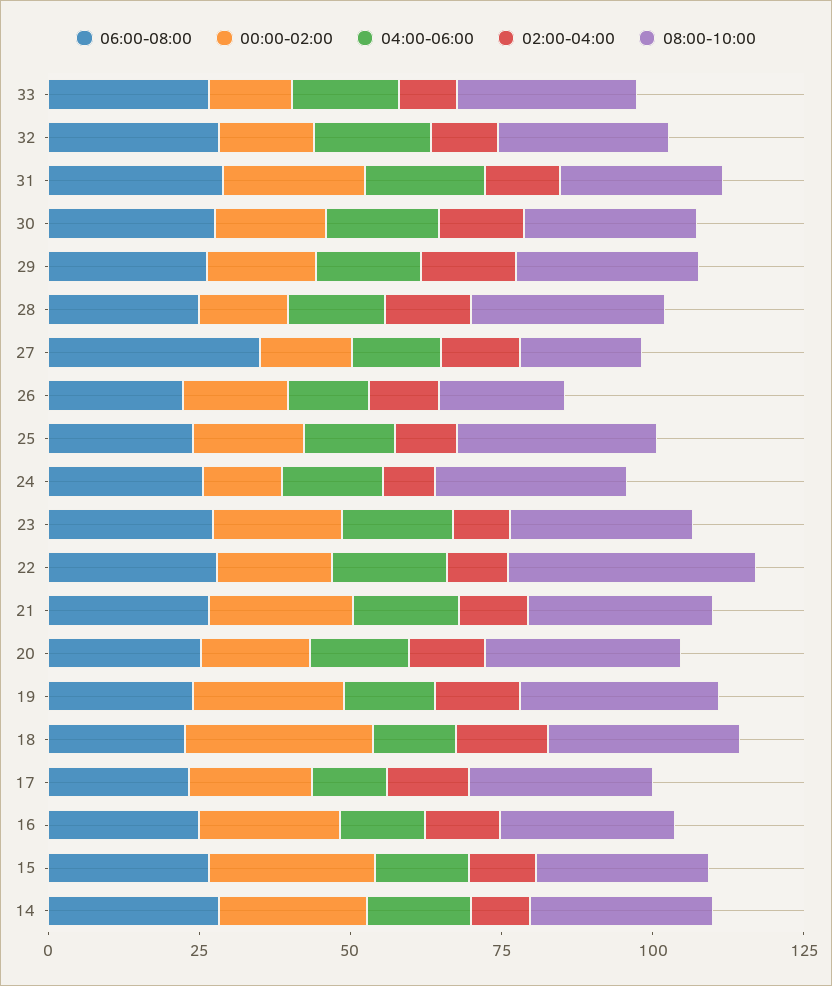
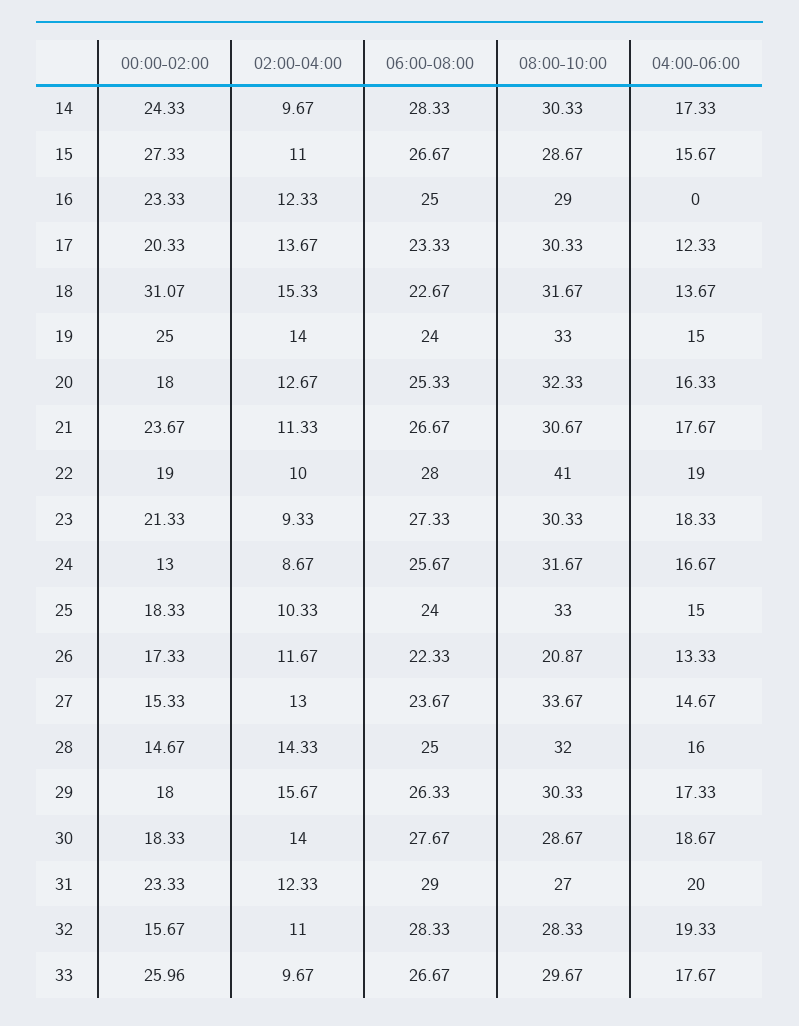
00:00-02:00, 33: 15 -> 25.96
06:00-08:00, 27: 35 -> 23.67
08:00-10:00, 27: 20 -> 33.67
04:00-06:00, 16: 15 -> 0

